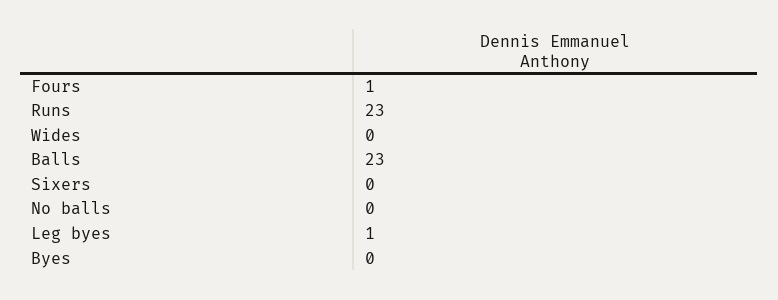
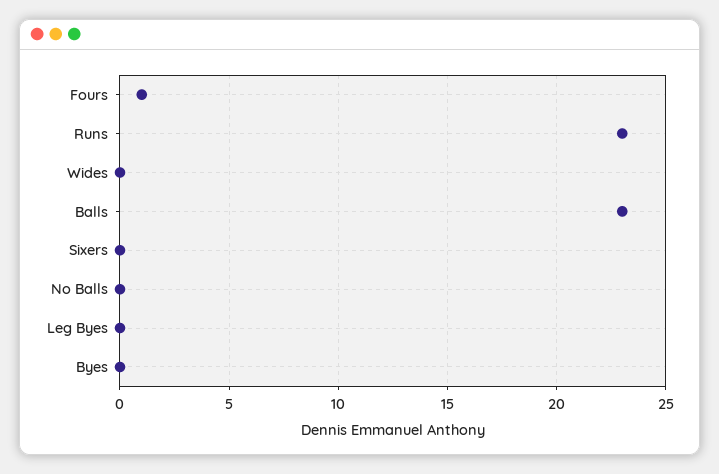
Leg byes: 1 -> 0

